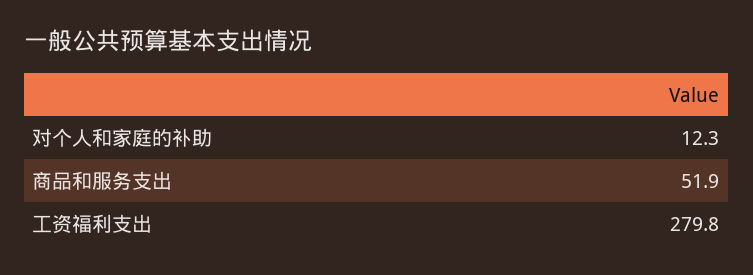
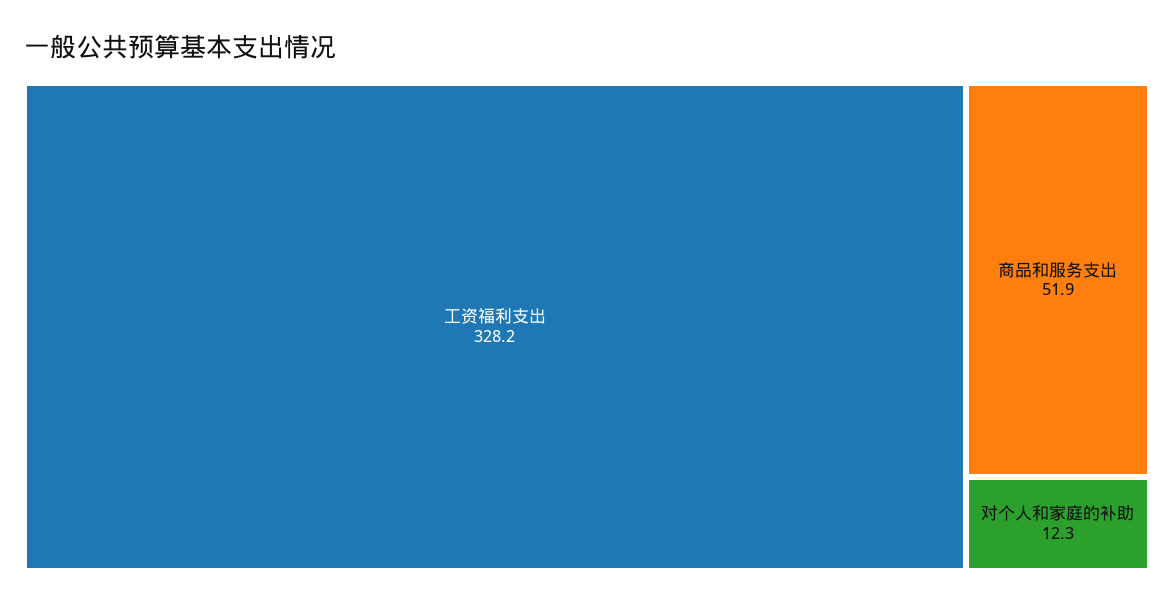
工资福利支出: 279.8 -> 328.2

